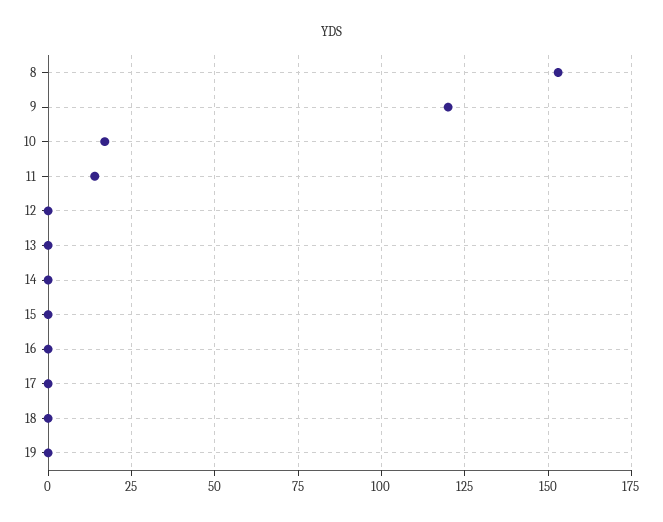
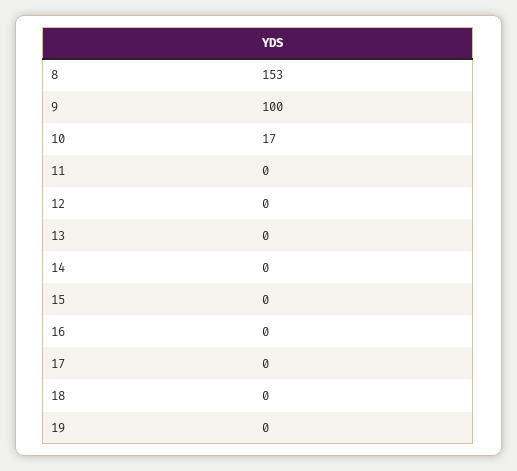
9: 120 -> 100
11: 15 -> 0

